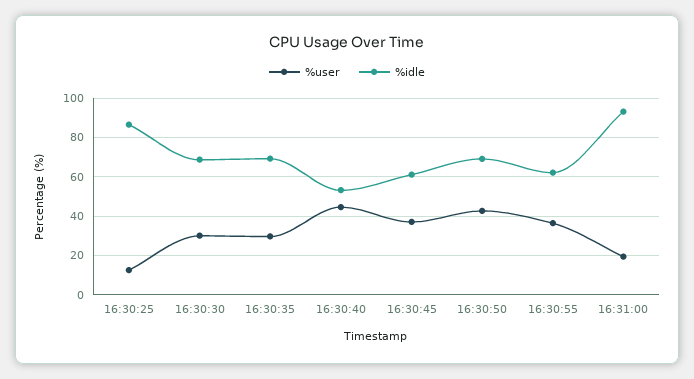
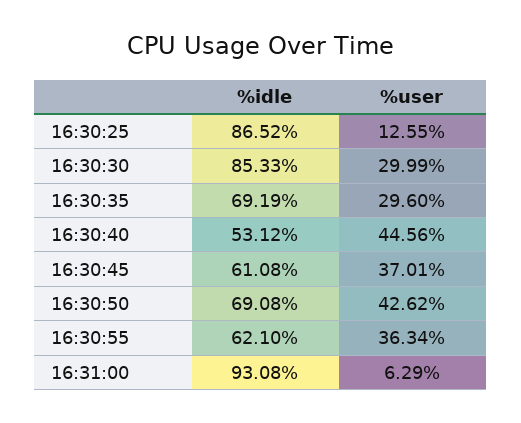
%idle, 16:30:30: 70 -> 85.33
%user, 16:31:00: 20 -> 6.29

